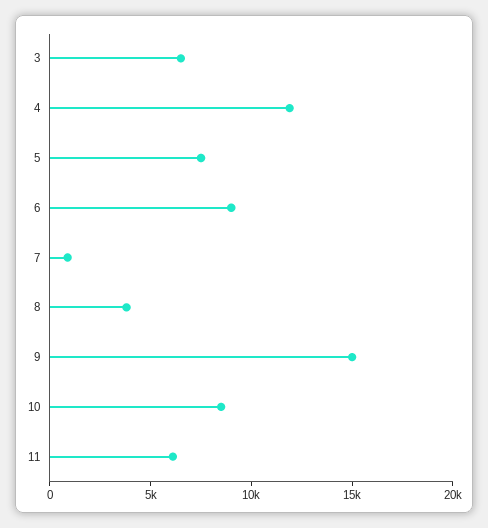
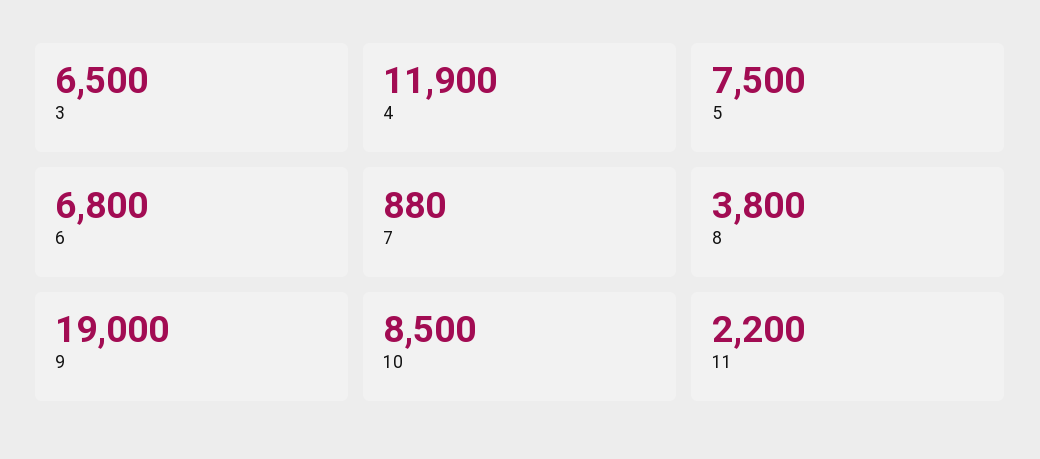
6: 9000 -> 6800
9: 15000 -> 19000
11: 6000 -> 2200

